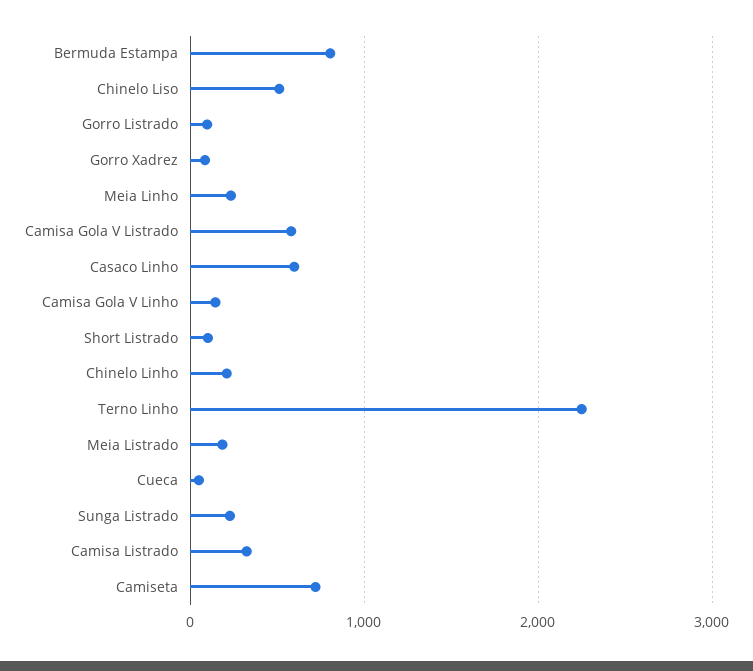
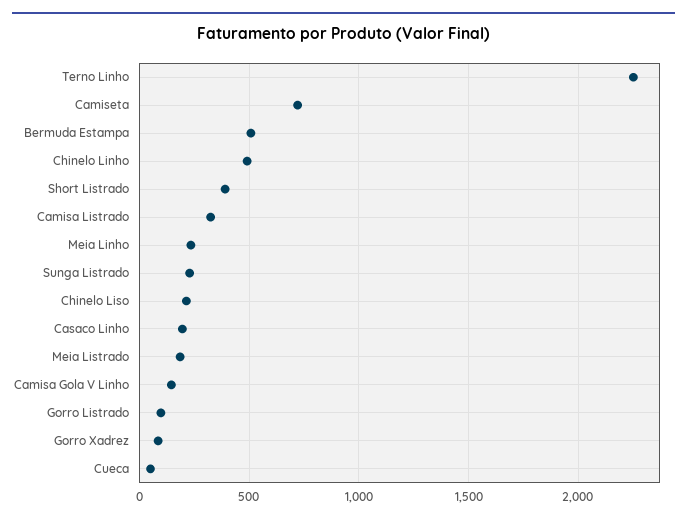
Bermuda Estampa: 800 -> 500
Chinelo Liso: 500 -> 200
Camisa Gola V Listrado: 600 -> none
Casaco Linho: 600 -> 200
Short Listrado: 100 -> 400
Chinelo Linho: 200 -> 500

